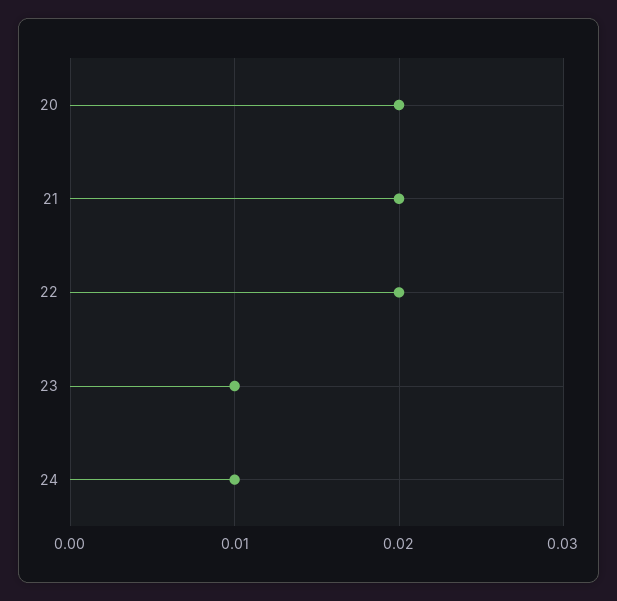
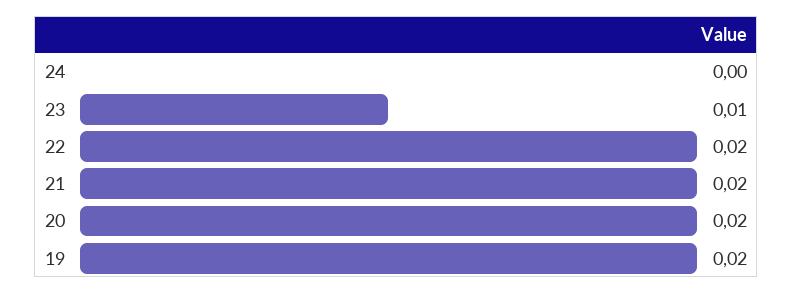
24: 0.01 -> 0
19: none -> 0.02

